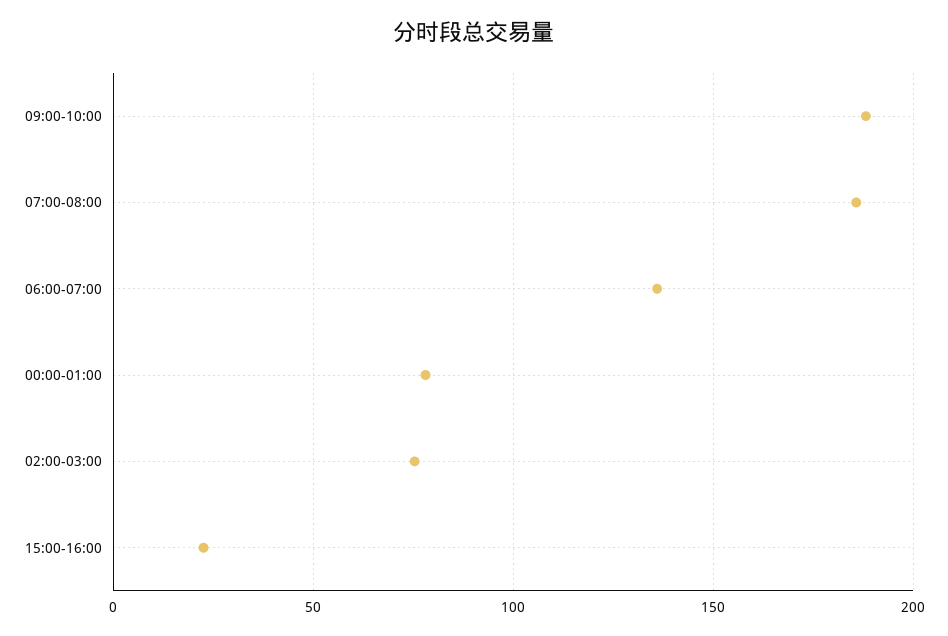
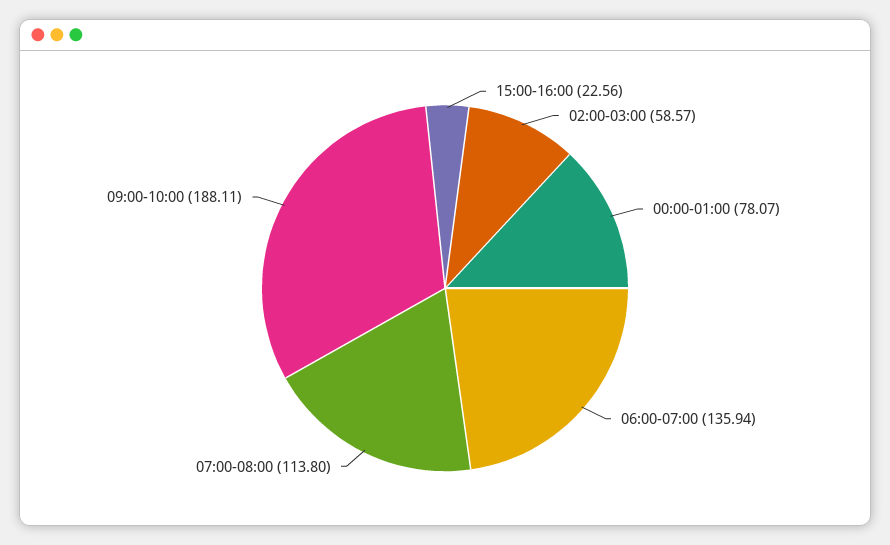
07:00-08:00: 185 -> 113.8
02:00-03:00: 75 -> 58.57

